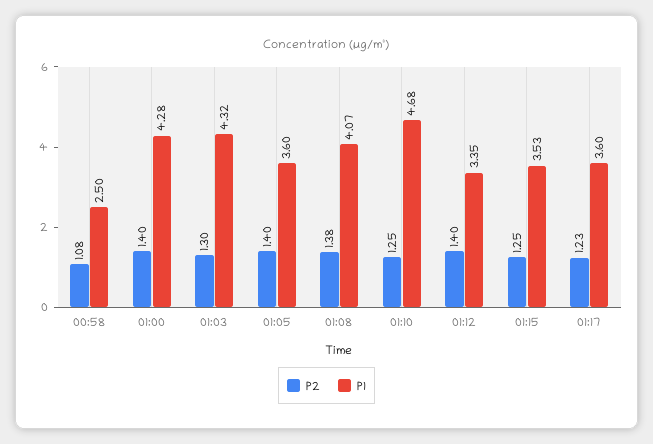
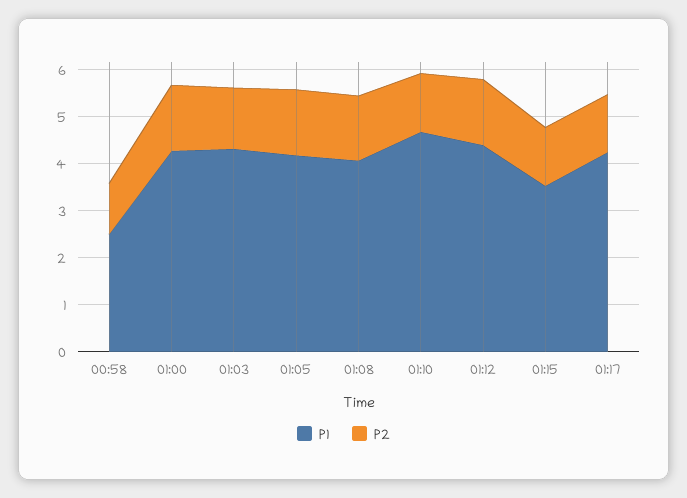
P1, 01:05: 3.6 -> 4.2
P1, 01:12: 3.35 -> 4.4
P1, 01:17: 3.6 -> 4.2

